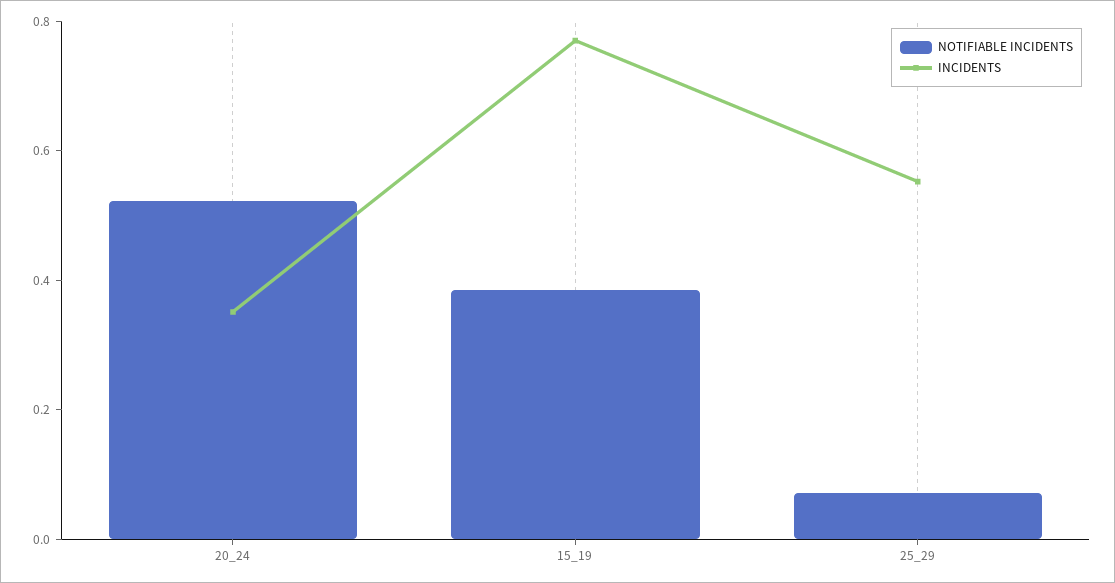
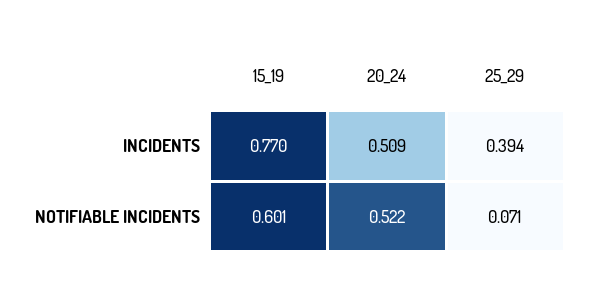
INCIDENTS, 20_24: 0.35 -> 0.509
NOTIFIABLE INCIDENTS, 15_19: 0.4 -> 0.601
INCIDENTS, 25_29: 0.55 -> 0.394

